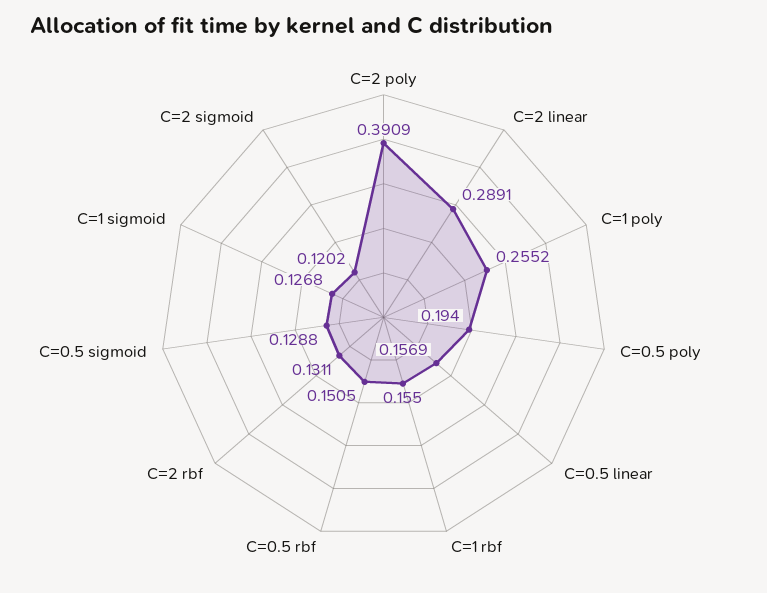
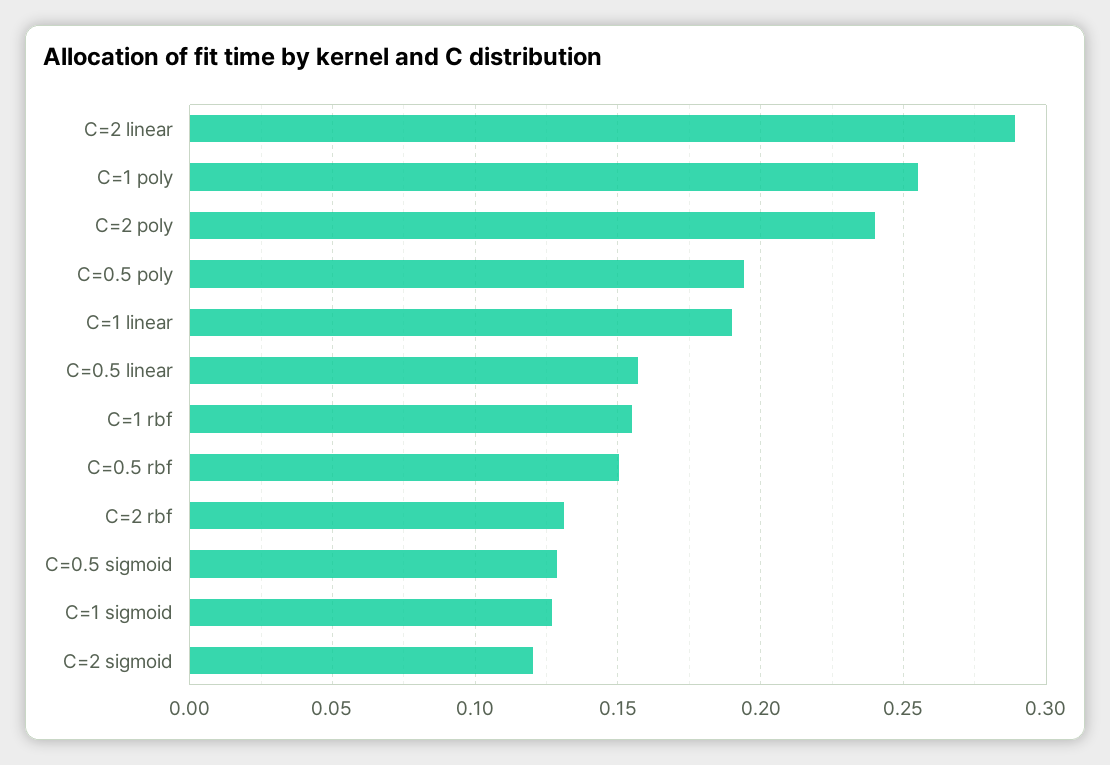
C=2 poly: 0.3909 -> 0.24
C=1 linear: none -> 0.19

